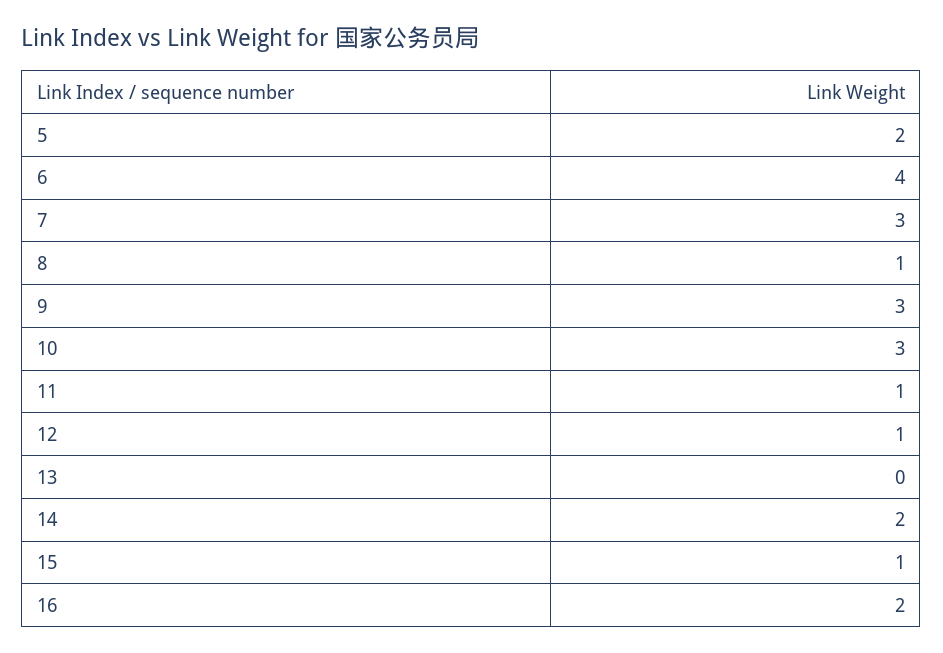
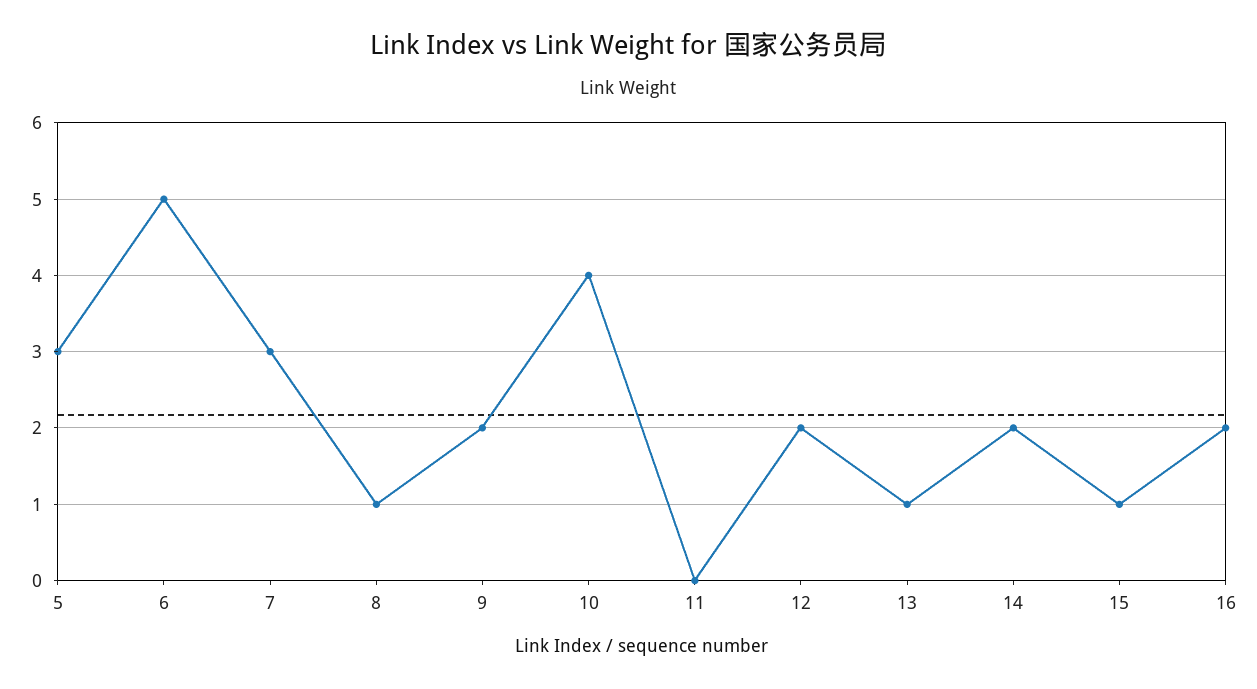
5: 2 -> 3
6: 4 -> 5
9: 3 -> 2
10: 3 -> 4
11: 1 -> 0
12: 1 -> 2
13: 0 -> 1

